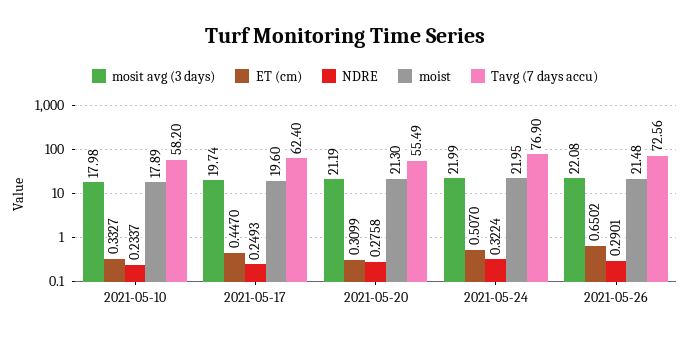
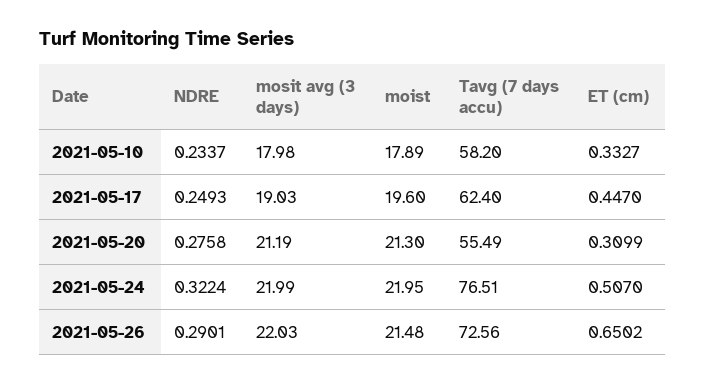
mosit avg (3 days), 2021-05-17: 19.74 -> 19.03
Tavg (7 days accu), 2021-05-24: 76.9 -> 76.51
mosit avg (3 days), 2021-05-26: 22.08 -> 22.03

